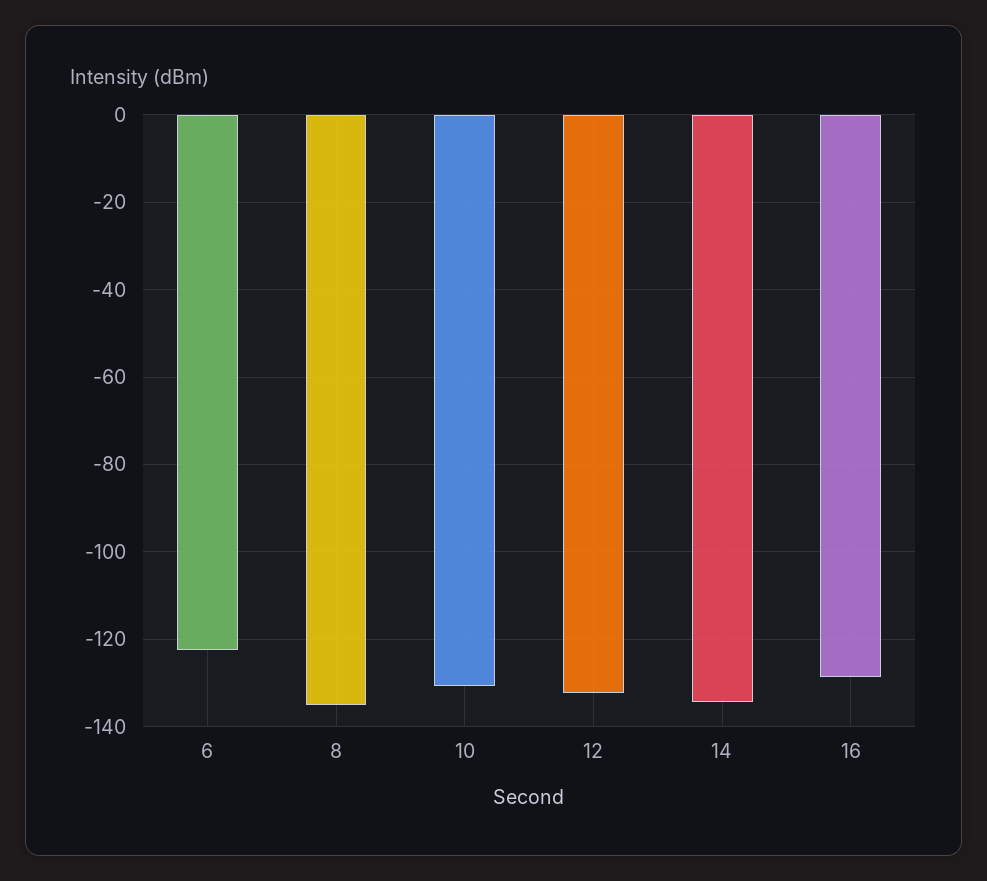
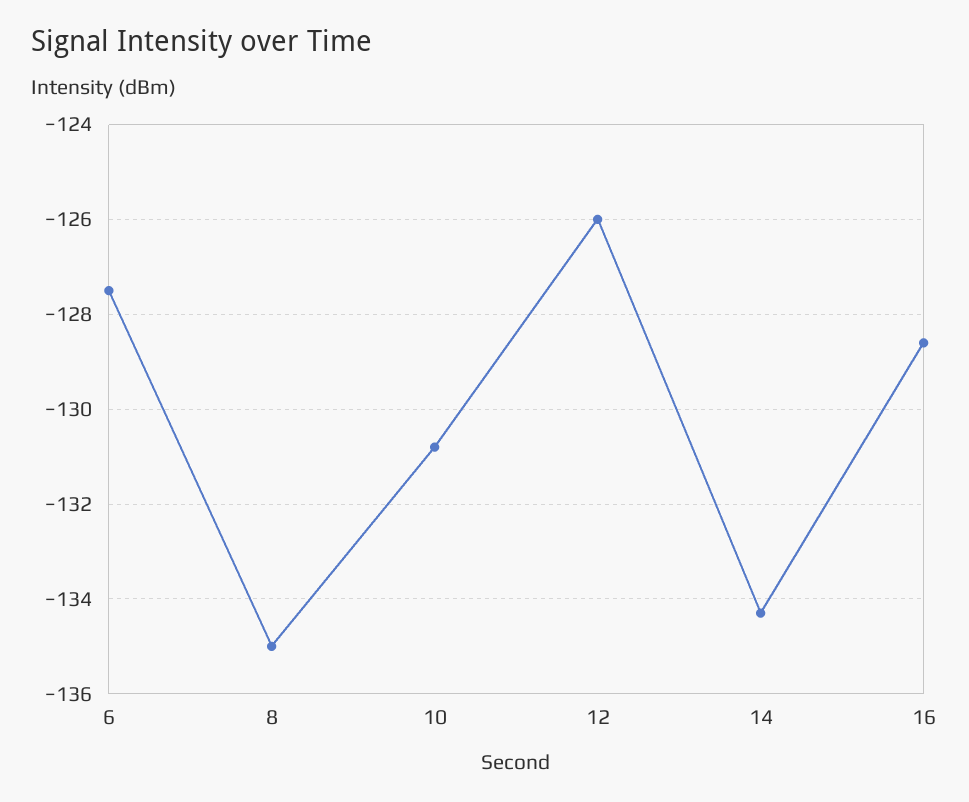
6: -122 -> -127.5
12: -132 -> -126

